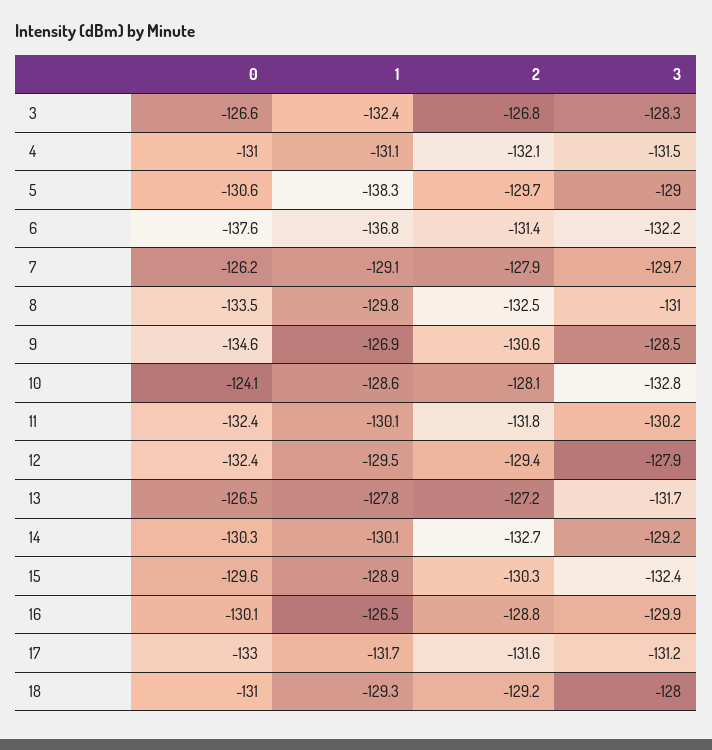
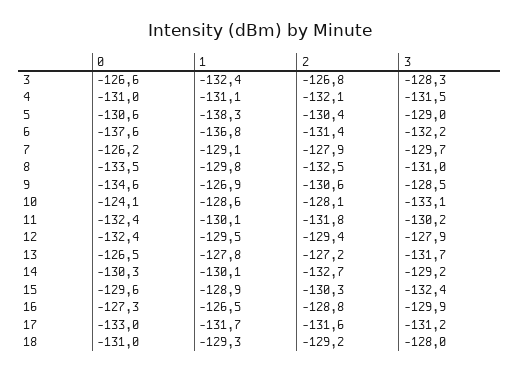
2, 5: -129.7 -> -130.4
3, 10: -132.8 -> -133.1
0, 16: -130.1 -> -127.3

